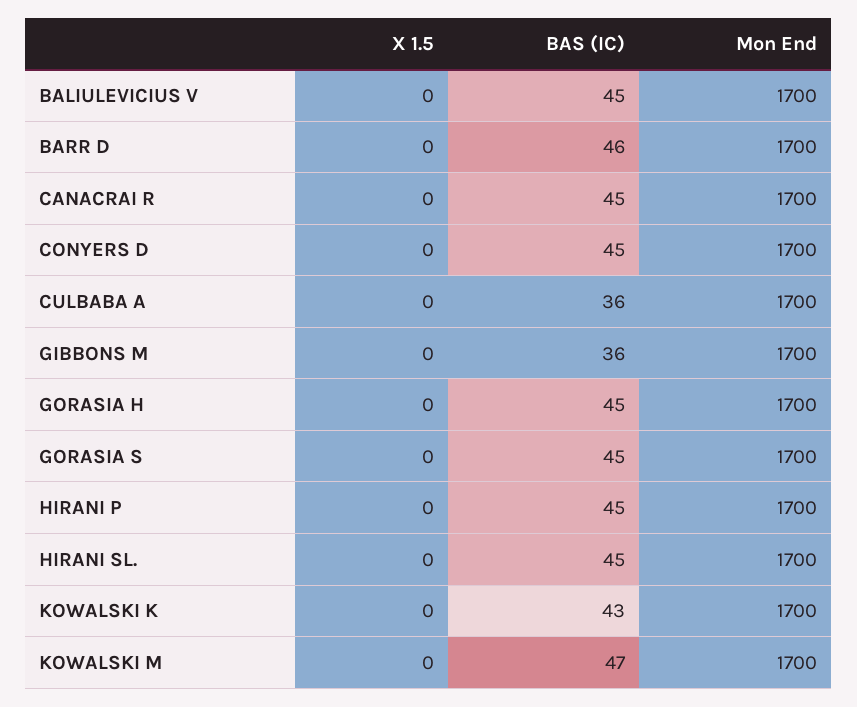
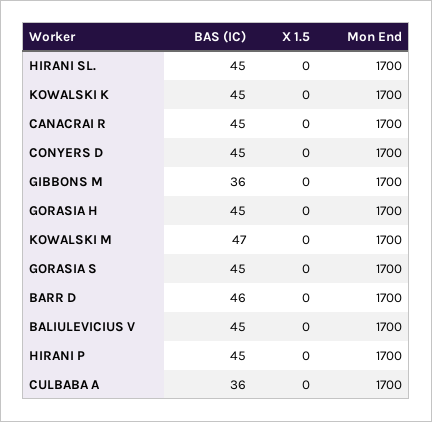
BAS (IC), KOWALSKI K: 43 -> 45

